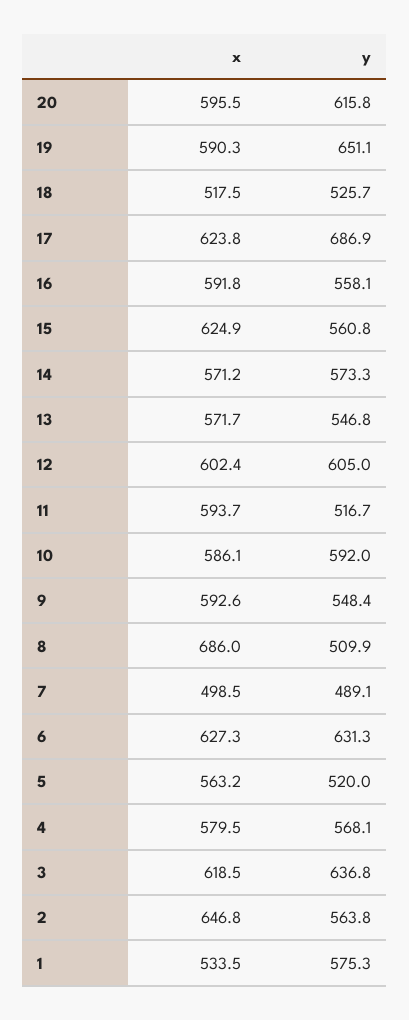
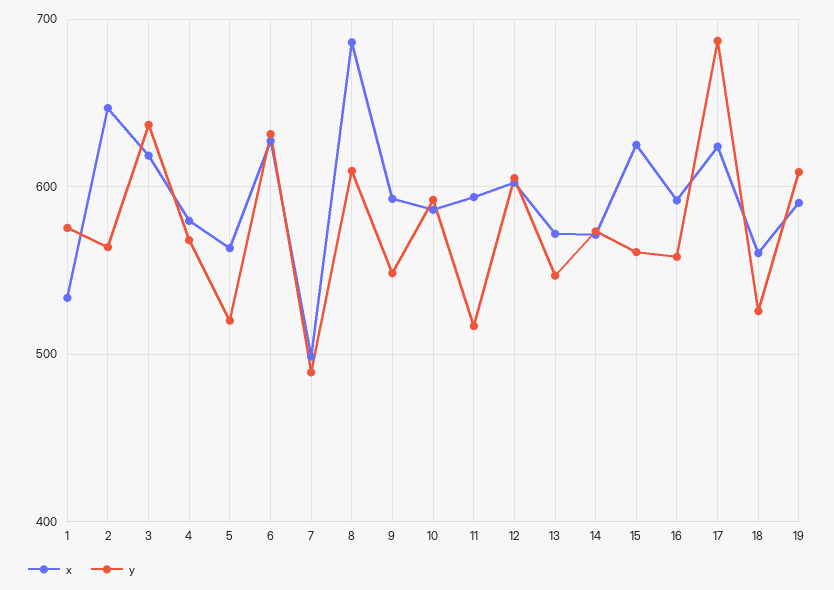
x, 20: 595.5 -> none
y, 20: 615.8 -> none
y, 19: 651.1 -> 610
x, 18: 517.5 -> 560
y, 8: 509.9 -> 610

